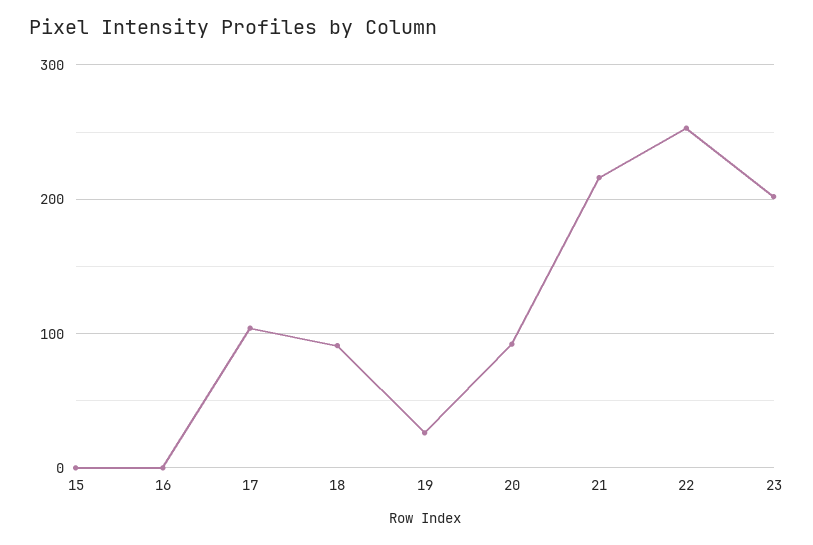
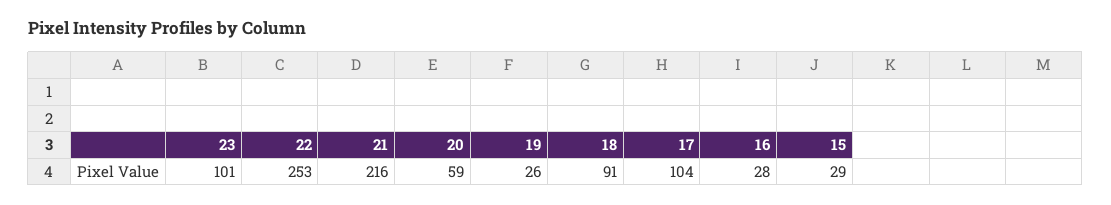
15: 0 -> 29
16: 0 -> 28
20: 90 -> 59
23: 200 -> 101

